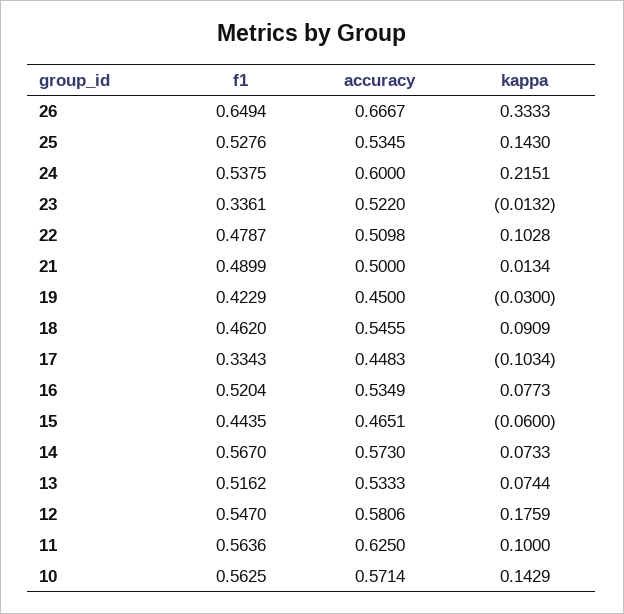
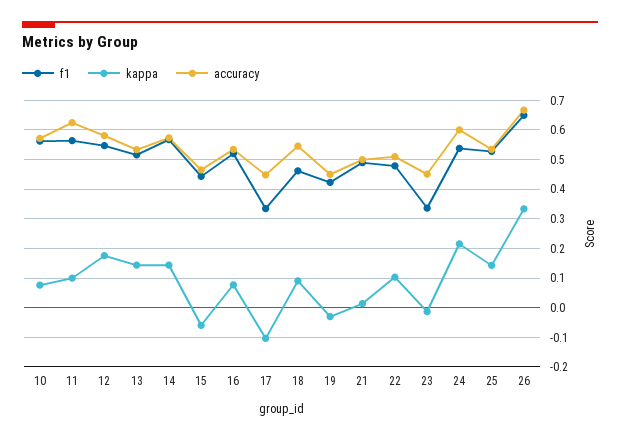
accuracy, 23: 0.522 -> 0.45
kappa, 14: 0.0733 -> 0.15
kappa, 13: 0.0744 -> 0.15
kappa, 10: 0.1429 -> 0.075

